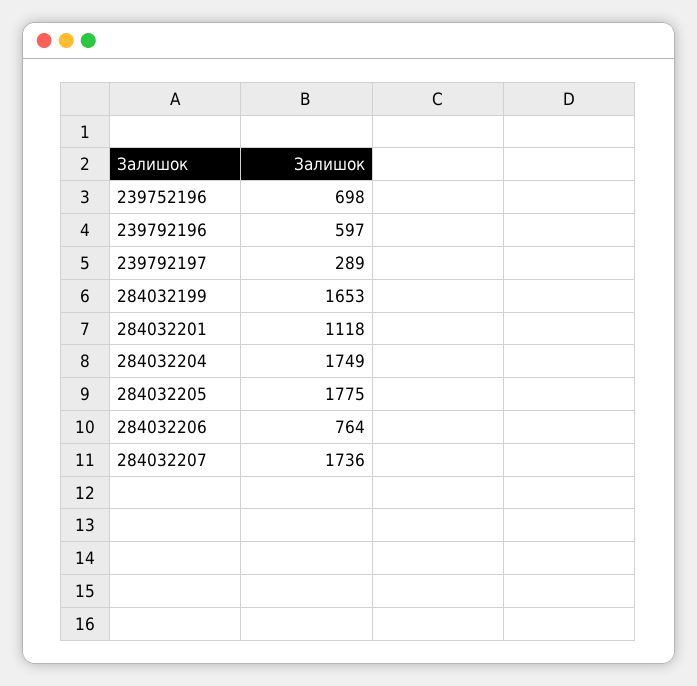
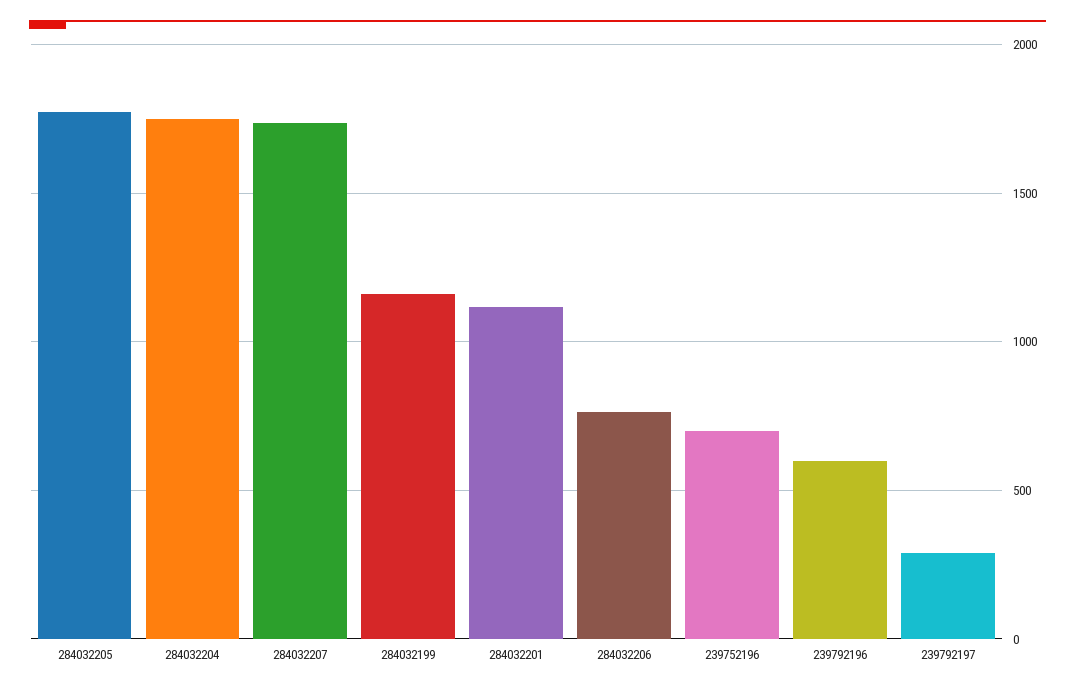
284032199: 1653 -> 1150

